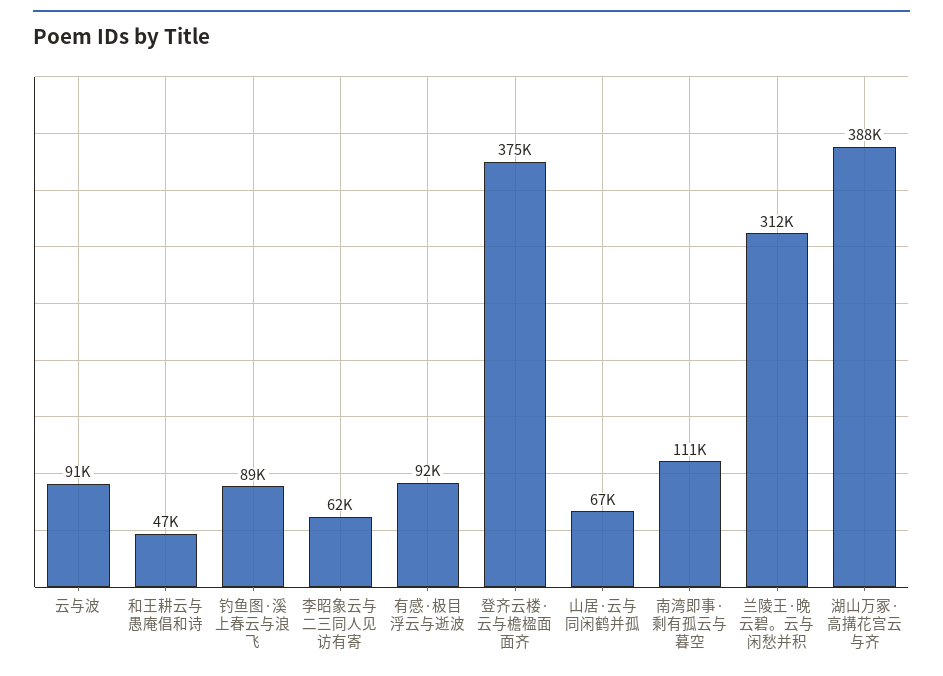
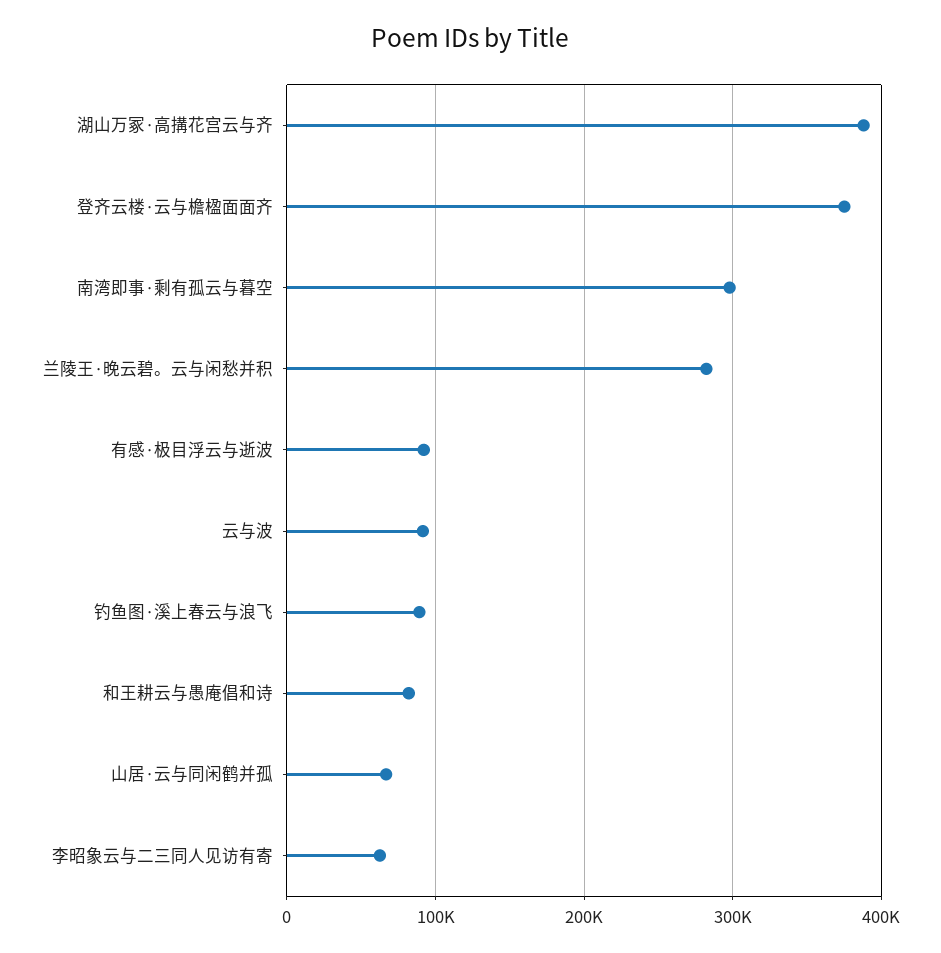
和王耕云与愚庵倡和诗: 47000 -> 80000
南湾即事·剩有孤云与暮空: 111000 -> 300000
兰陵王·晚云碧。云与闲愁并积: 312000 -> 280000

